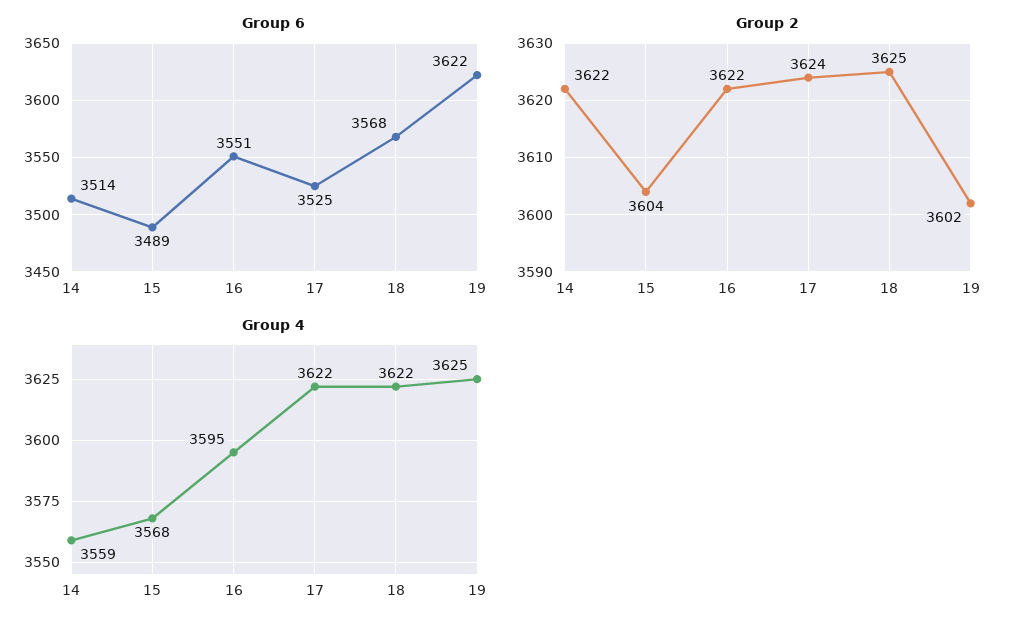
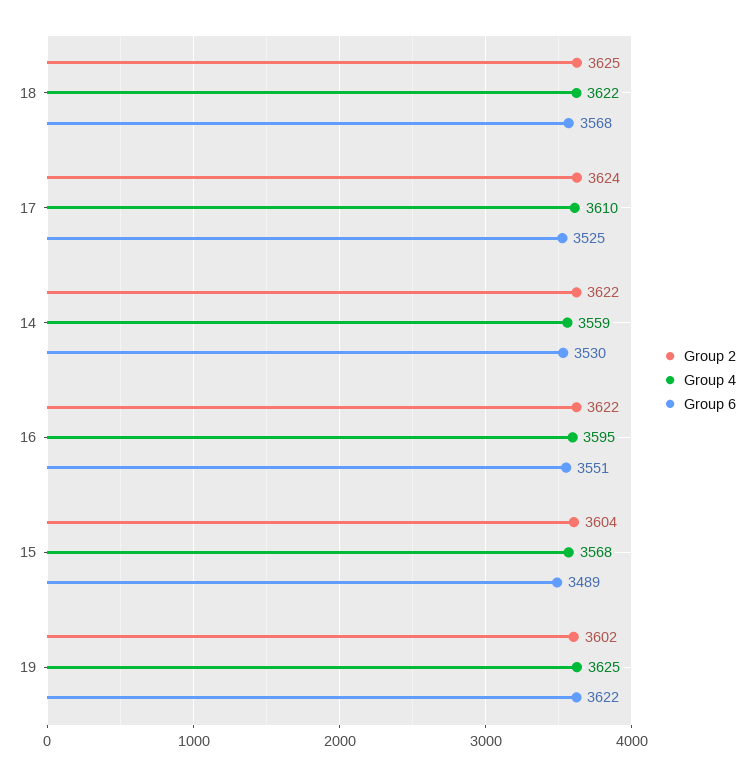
Group 6, 14: 3514 -> 3530
Group 4, 17: 3622 -> 3610

